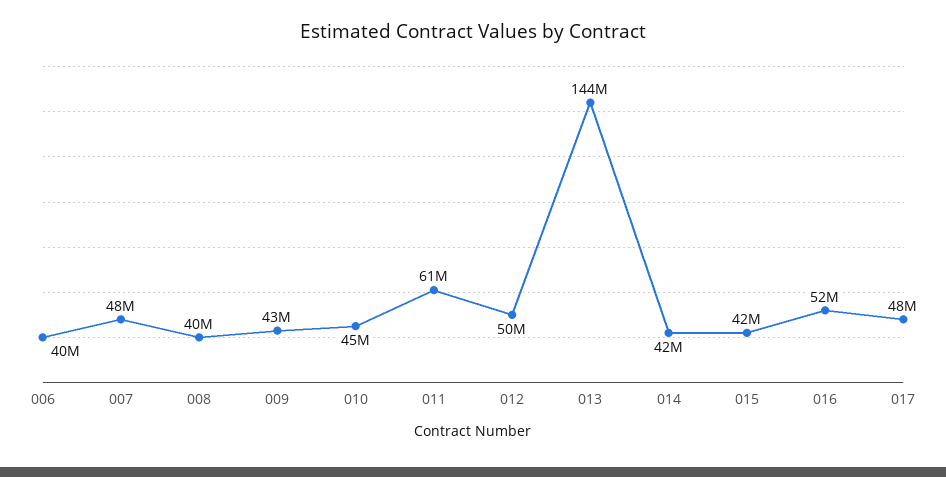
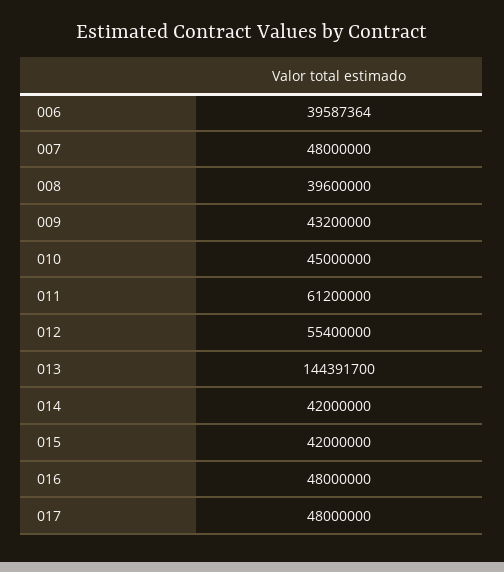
012: 50000000 -> 55400000
016: 52000000 -> 48000000

